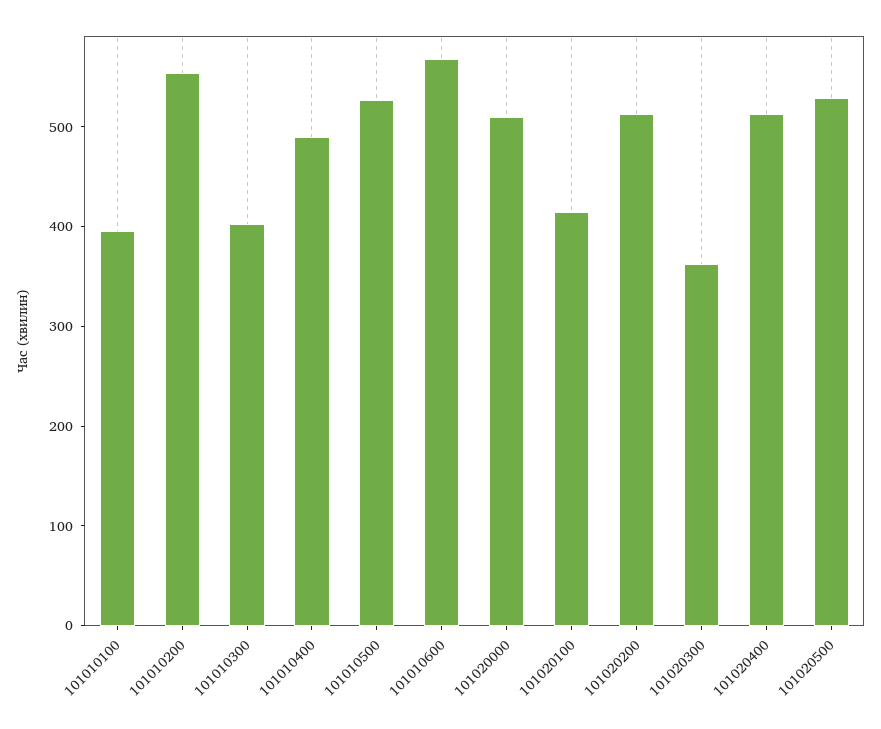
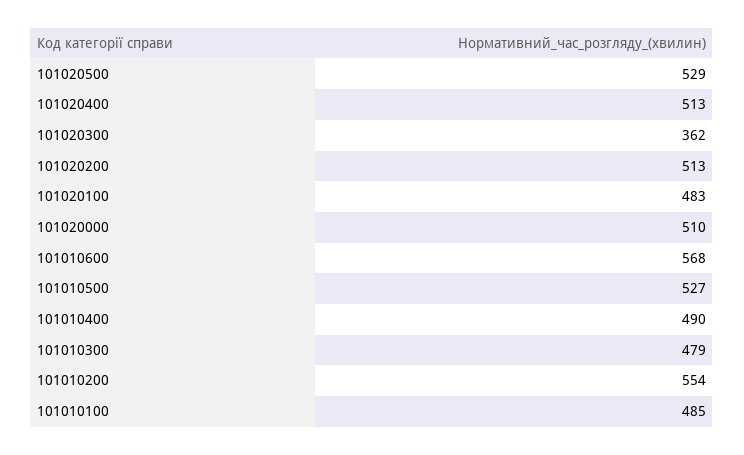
101010100: 400 -> 485
101010300: 400 -> 479
101020100: 420 -> 483

